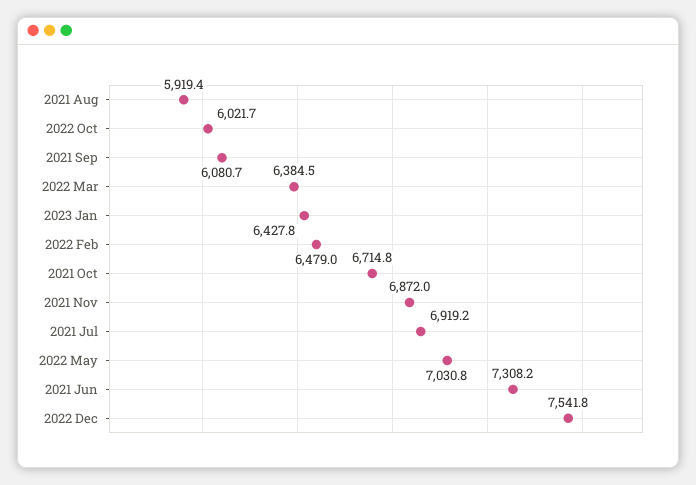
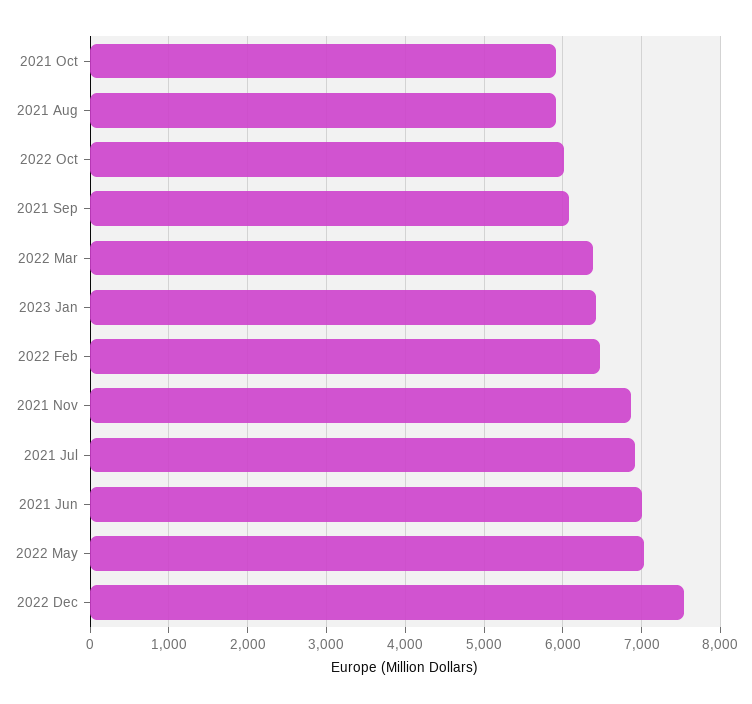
2021 Oct: 6714.8 -> 5900
2021 Jun: 7308.2 -> 7000

